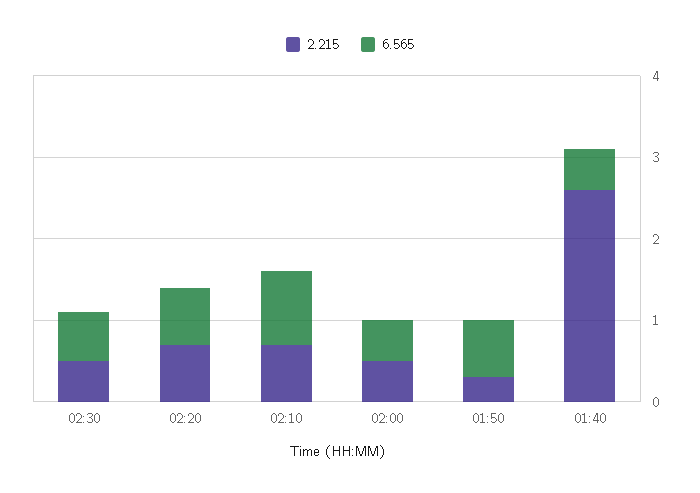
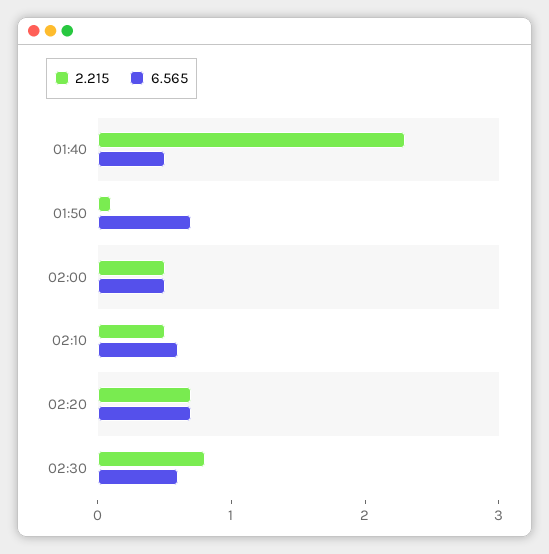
2.215, 02:30: 0.5 -> 0.8
2.215, 02:10: 0.7 -> 0.5
6.565, 02:10: 0.9 -> 0.6
2.215, 01:50: 0.3 -> 0.1
2.215, 01:40: 2.6 -> 2.3

